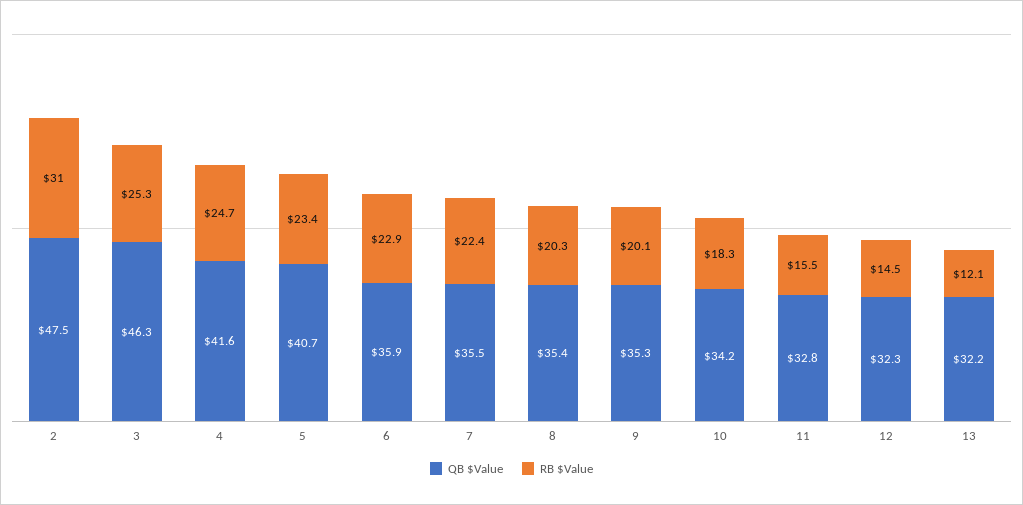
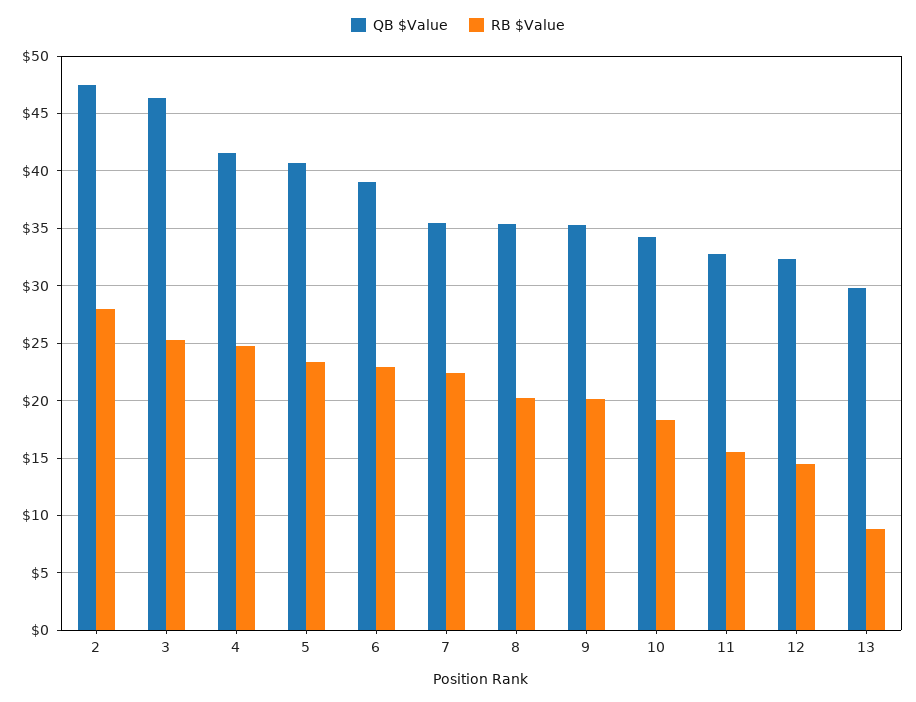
RB $Value, 2: 31 -> 28
QB $Value, 6: 35.9 -> 39
QB $Value, 13: 32.2 -> 30
RB $Value, 13: 12.1 -> 9

